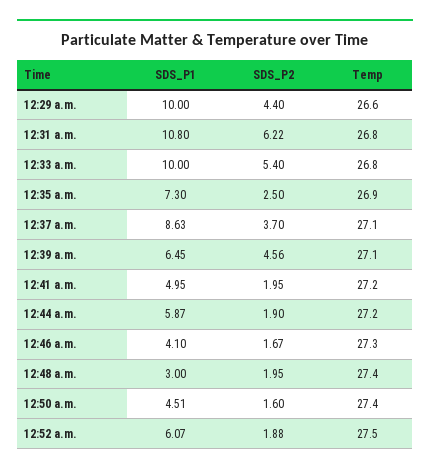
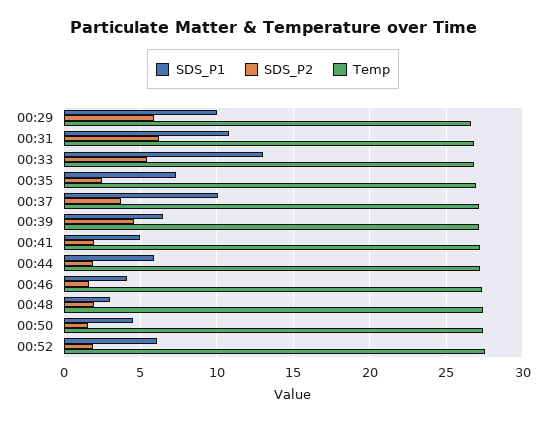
SDS_P2, 12:29 a.m.: 4.4 -> 6
SDS_P1, 12:33 a.m.: 10 -> 13
SDS_P1, 12:37 a.m.: 8.63 -> 10

